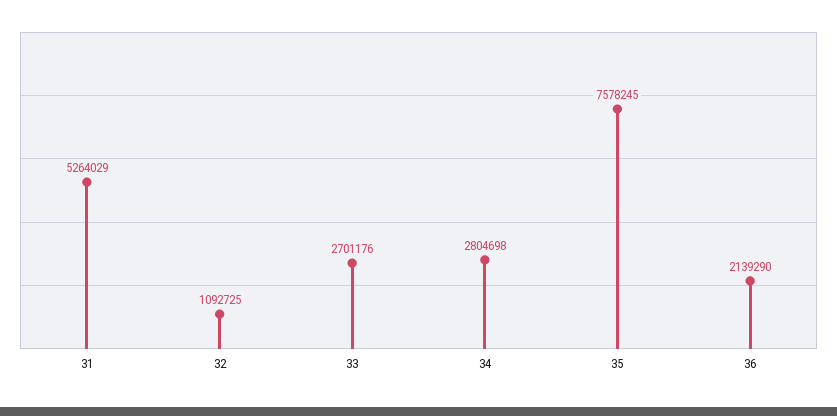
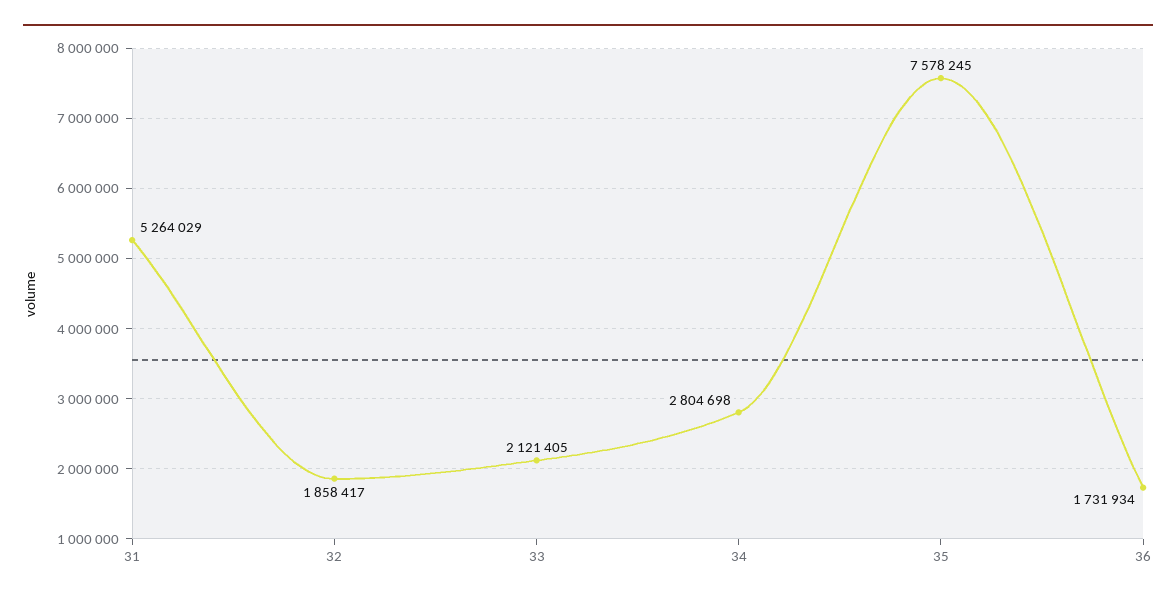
32: 1092725 -> 1858417
33: 2701176 -> 2121405
36: 2139290 -> 1731934

